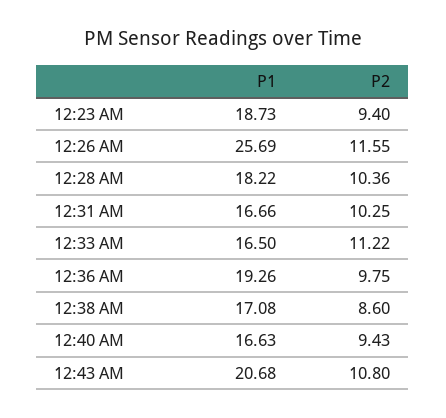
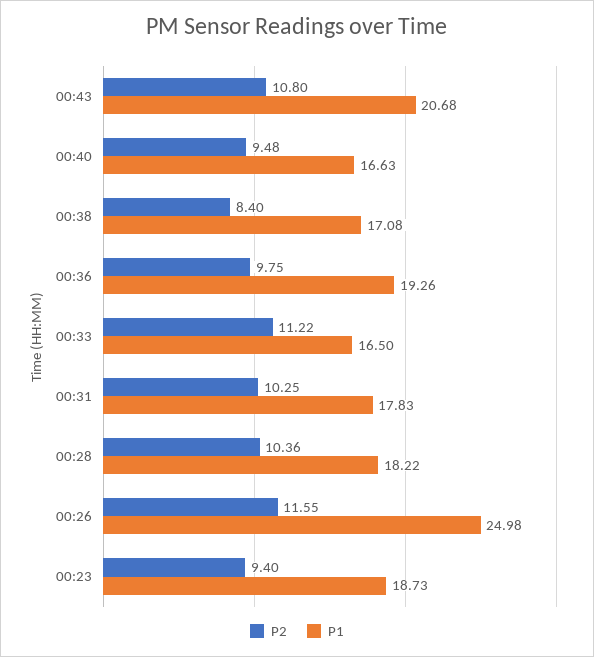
P1, 12:26 AM: 25.69 -> 24.98
P1, 12:31 AM: 16.66 -> 17.83
P2, 12:38 AM: 8.6 -> 8.4
P2, 12:40 AM: 9.43 -> 9.48

